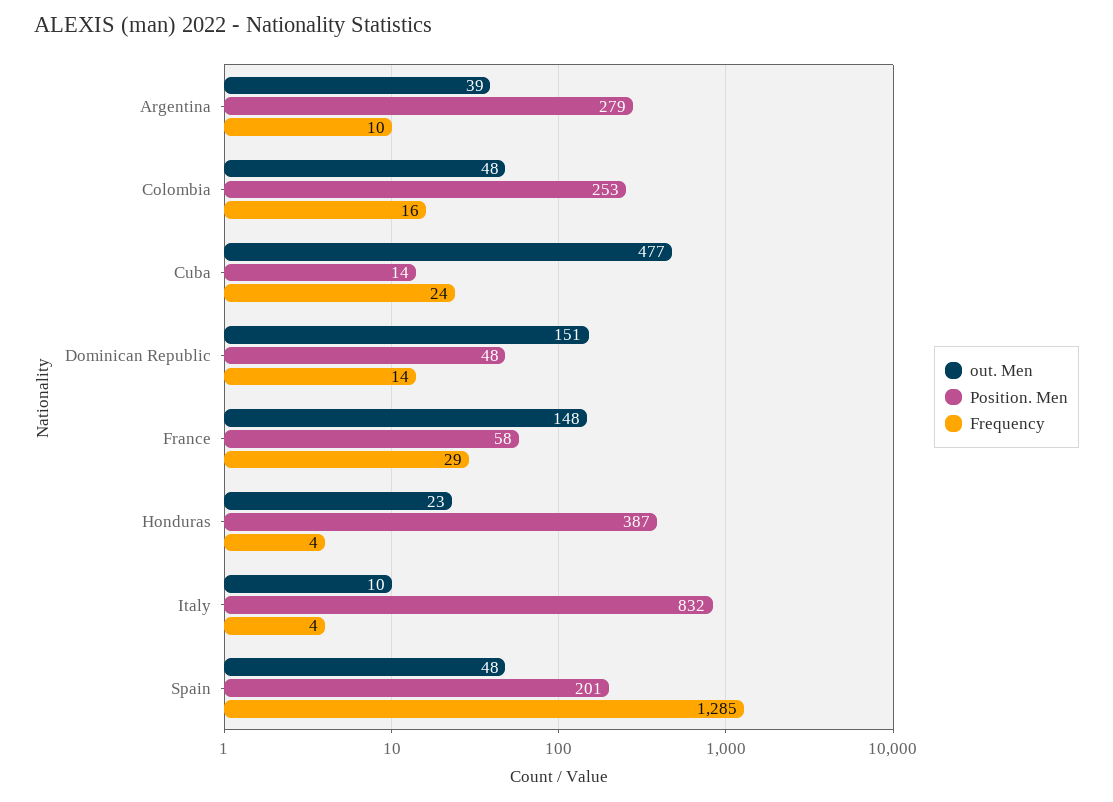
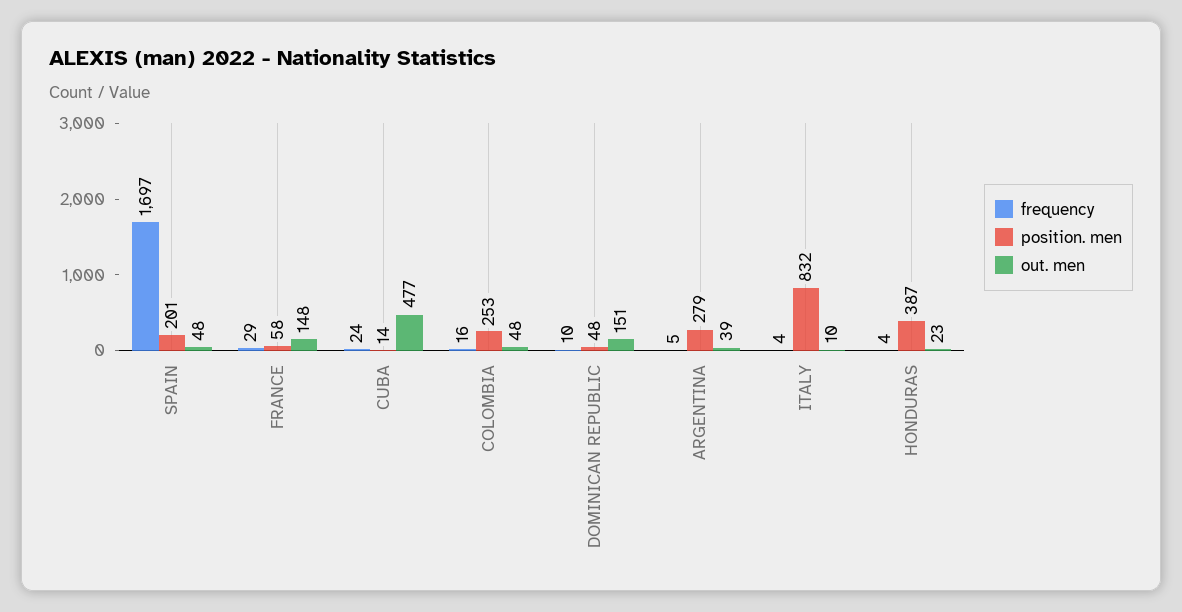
Frequency, Argentina: 10 -> 5
Frequency, Dominican Republic: 14 -> 10
Frequency, Spain: 1285 -> 1697

